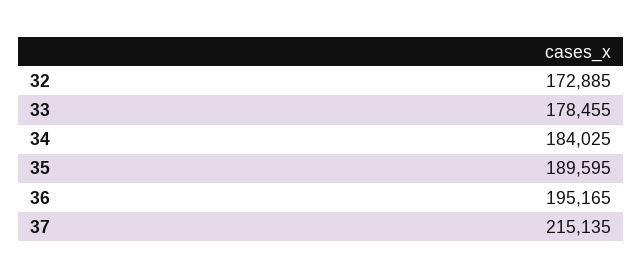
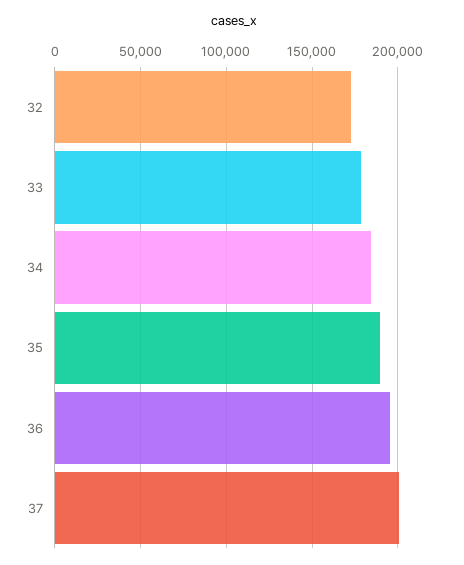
37: 215135 -> 200000

